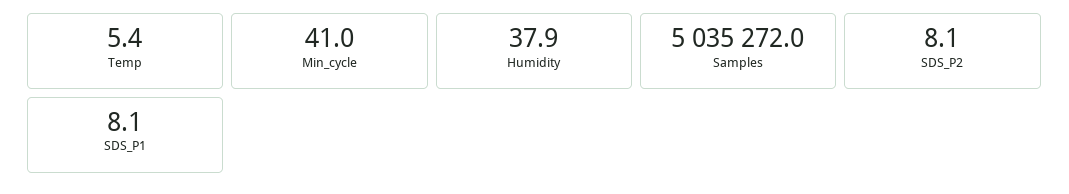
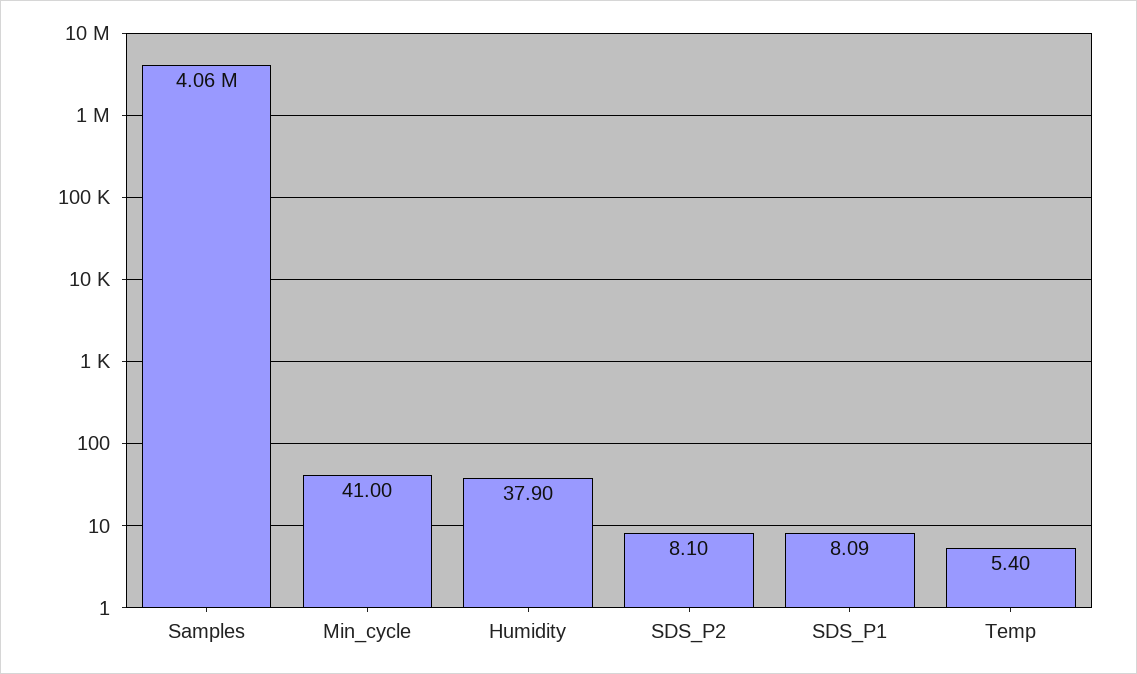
Samples: 5035272 -> 4060000

